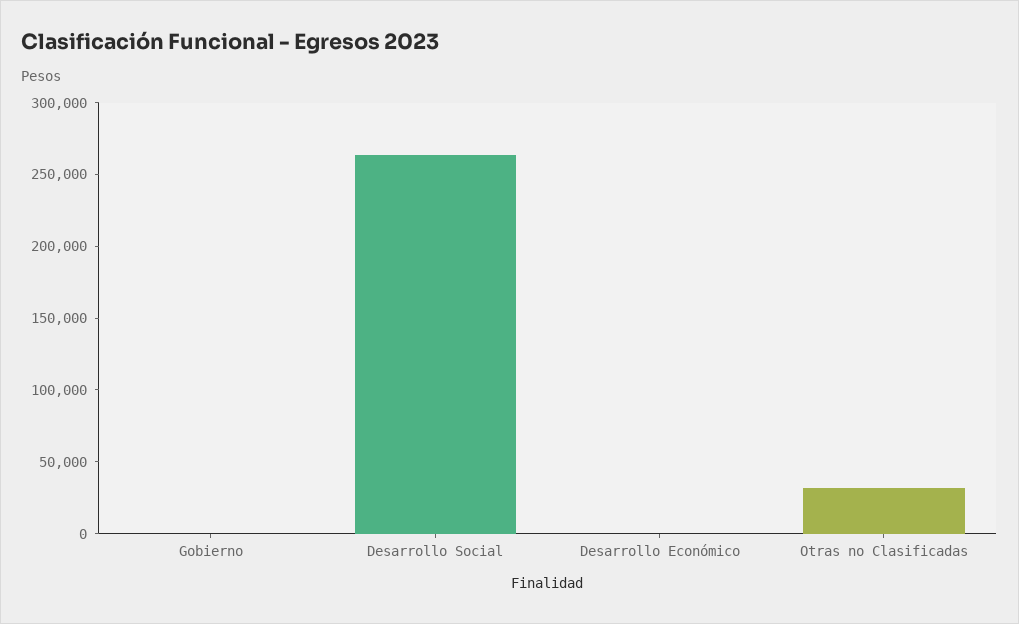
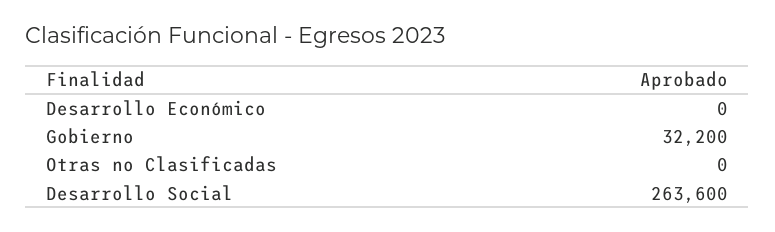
Gobierno: 0 -> 32200
Otras no Clasificadas: 30000 -> 0

